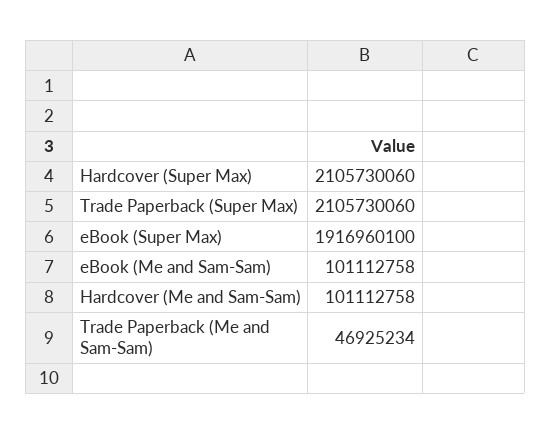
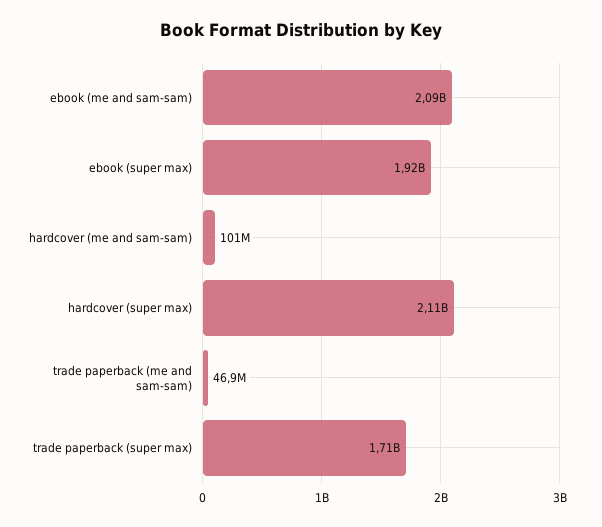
Trade Paperback (Super Max): 2105730060 -> 1710000000
eBook (Me and Sam-Sam): 101112758 -> 2090000000

